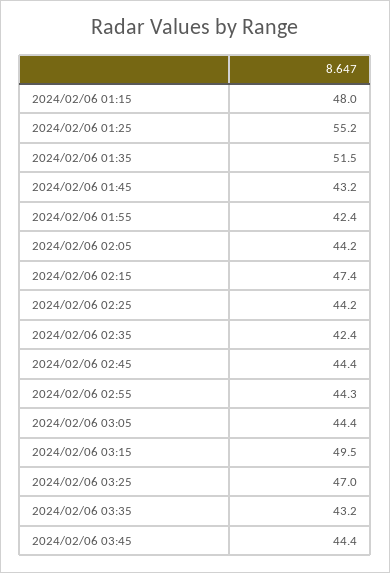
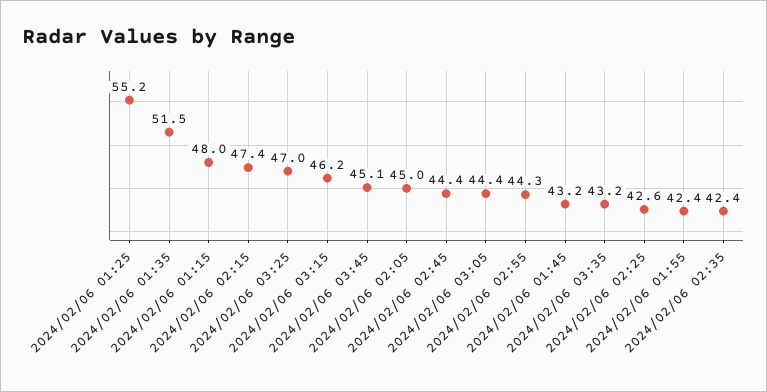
2024/02/06 02:05: 44.2 -> 45
2024/02/06 02:25: 44.2 -> 42.6
2024/02/06 03:15: 49.5 -> 46.2
2024/02/06 03:45: 44.4 -> 45.1

